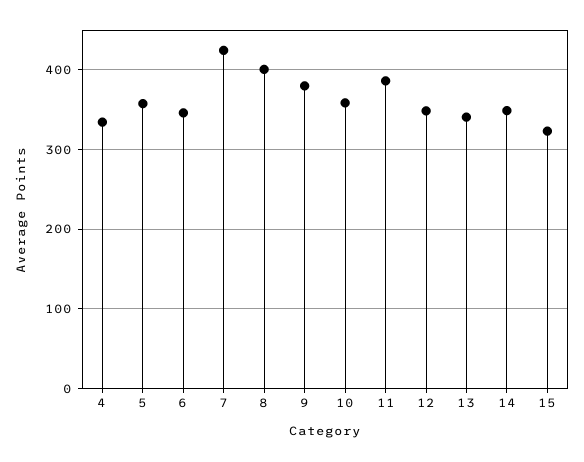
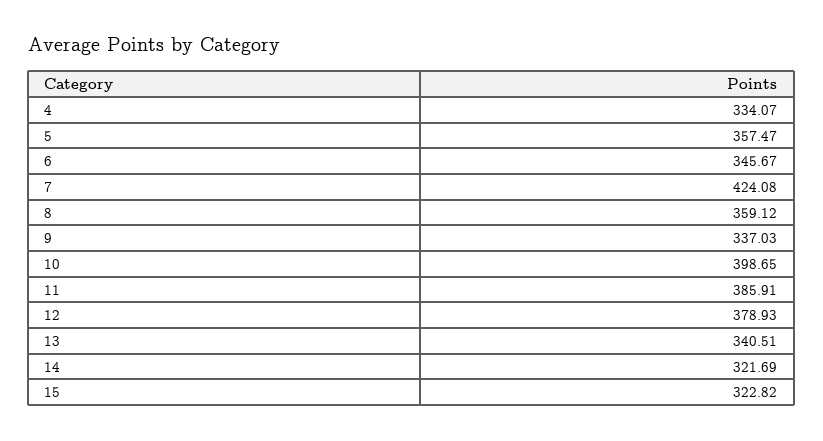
8: 400 -> 359.12
9: 380 -> 337.03
10: 360 -> 398.65
12: 350 -> 378.93
14: 350 -> 321.69

